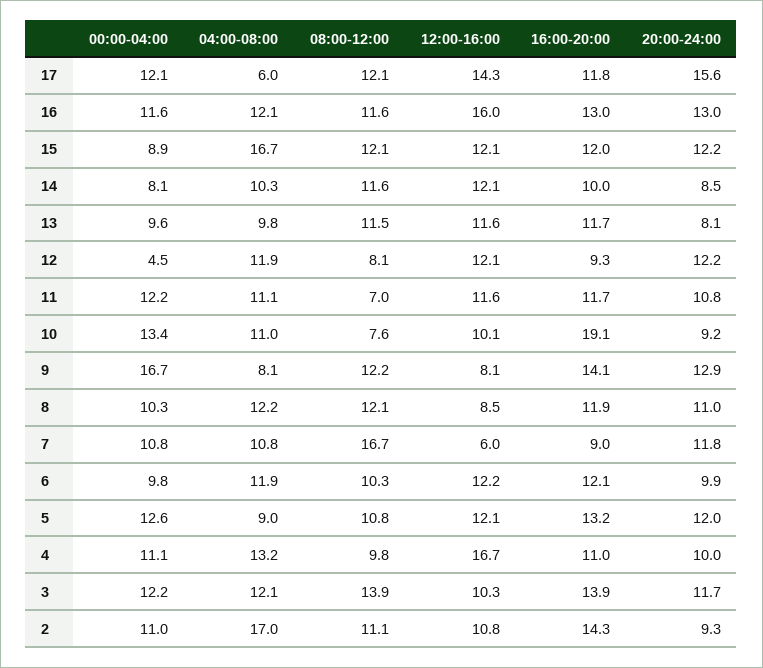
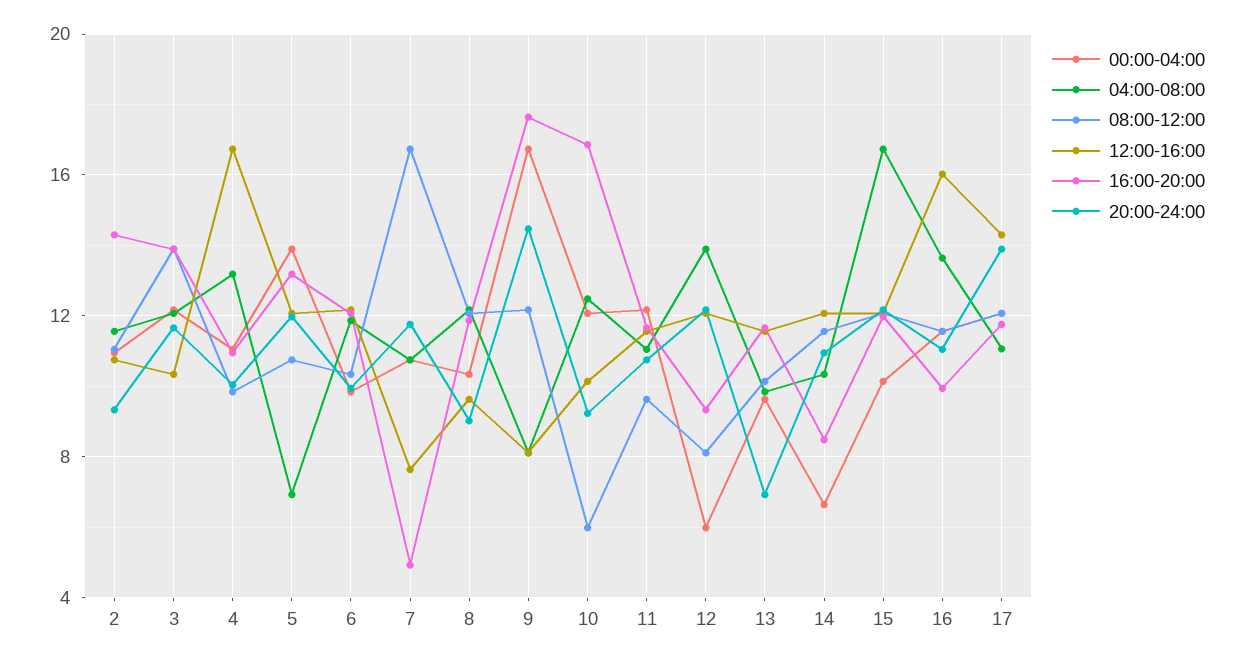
04:00-08:00, 17: 6 -> 11
20:00-24:00, 17: 15.6 -> 14
04:00-08:00, 16: 12.1 -> 13.5
16:00-20:00, 16: 13 -> 10
20:00-24:00, 16: 13 -> 11
00:00-04:00, 15: 8.9 -> 10
00:00-04:00, 14: 8.1 -> 6.5
16:00-20:00, 14: 10 -> 8.5
20:00-24:00, 14: 8.5 -> 11
08:00-12:00, 13: 11.5 -> 10
20:00-24:00, 13: 8.1 -> 7
00:00-04:00, 12: 4.5 -> 6
04:00-08:00, 12: 11.9 -> 14
08:00-12:00, 11: 7 -> 9.5
00:00-04:00, 10: 13.4 -> 12
04:00-08:00, 10: 11 -> 12.5
08:00-12:00, 10: 7.6 -> 6
16:00-20:00, 10: 19.1 -> 17
16:00-20:00, 9: 14.1 -> 17.5
20:00-24:00, 9: 12.9 -> 14.5
12:00-16:00, 8: 8.5 -> 9.5
20:00-24:00, 8: 11 -> 9
12:00-16:00, 7: 6 -> 7.5
16:00-20:00, 7: 9 -> 5
00:00-04:00, 5: 12.6 -> 14
04:00-08:00, 5: 9 -> 7
04:00-08:00, 2: 17 -> 11.5

